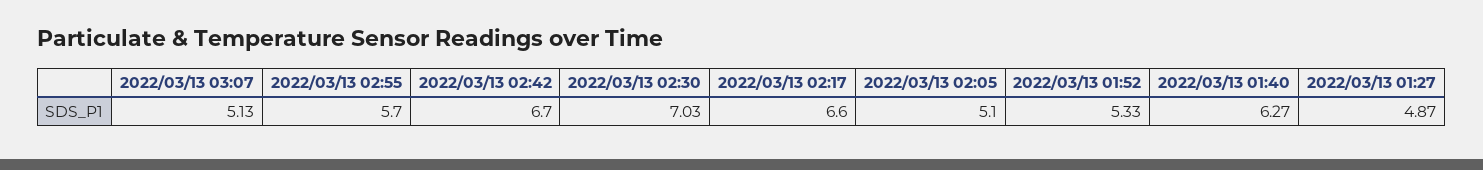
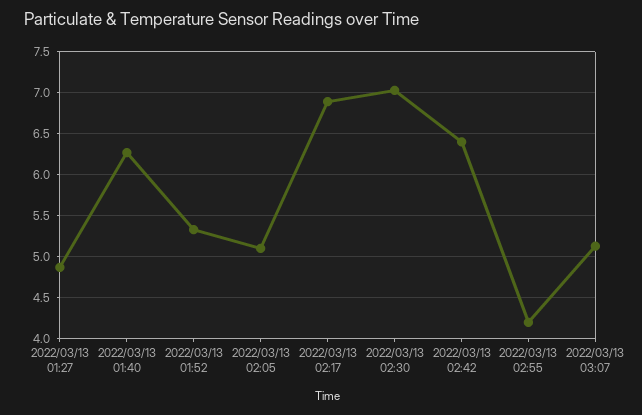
2022/03/13 02:55: 5.7 -> 4.2
2022/03/13 02:42: 6.7 -> 6.4
2022/03/13 02:17: 6.6 -> 6.9

